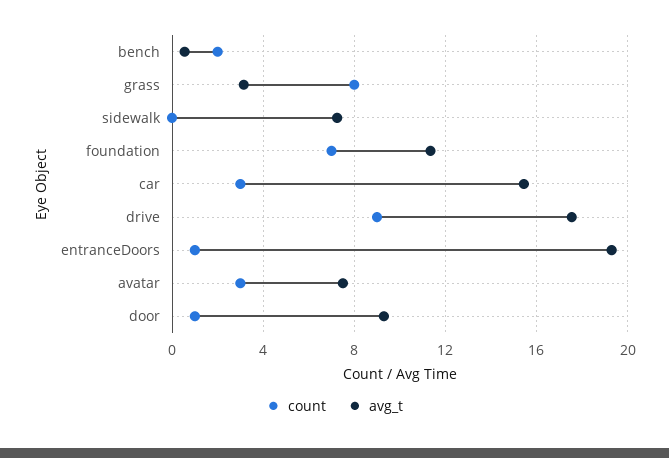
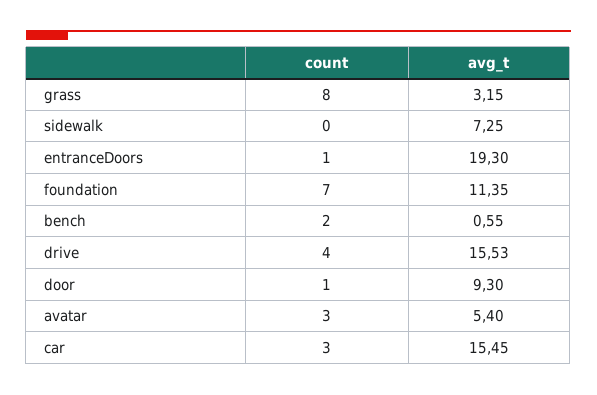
count, drive: 9 -> 4
avg_t, drive: 17.5 -> 15.53
avg_t, avatar: 7.5 -> 5.4

